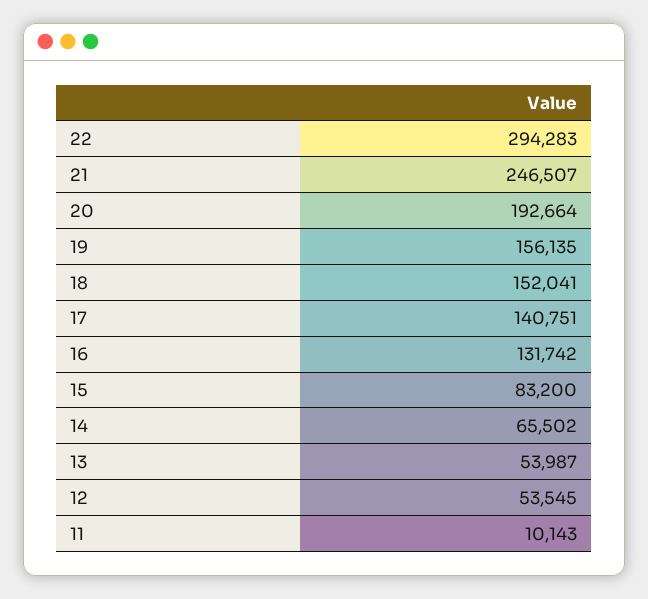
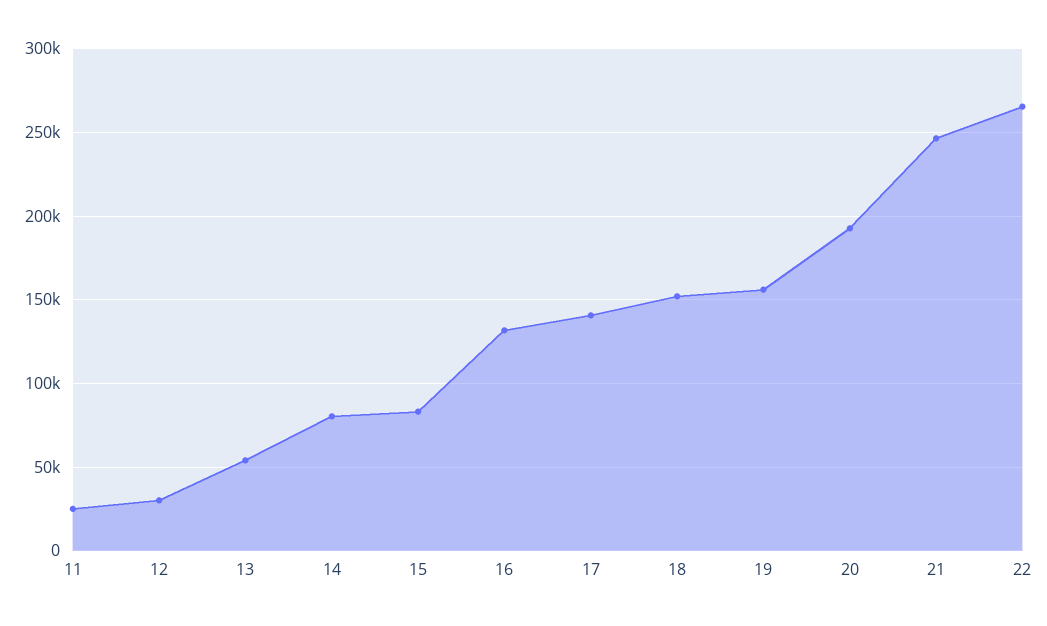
22: 294283 -> 265000
14: 65502 -> 80000
12: 53545 -> 30000
11: 10143 -> 25000

